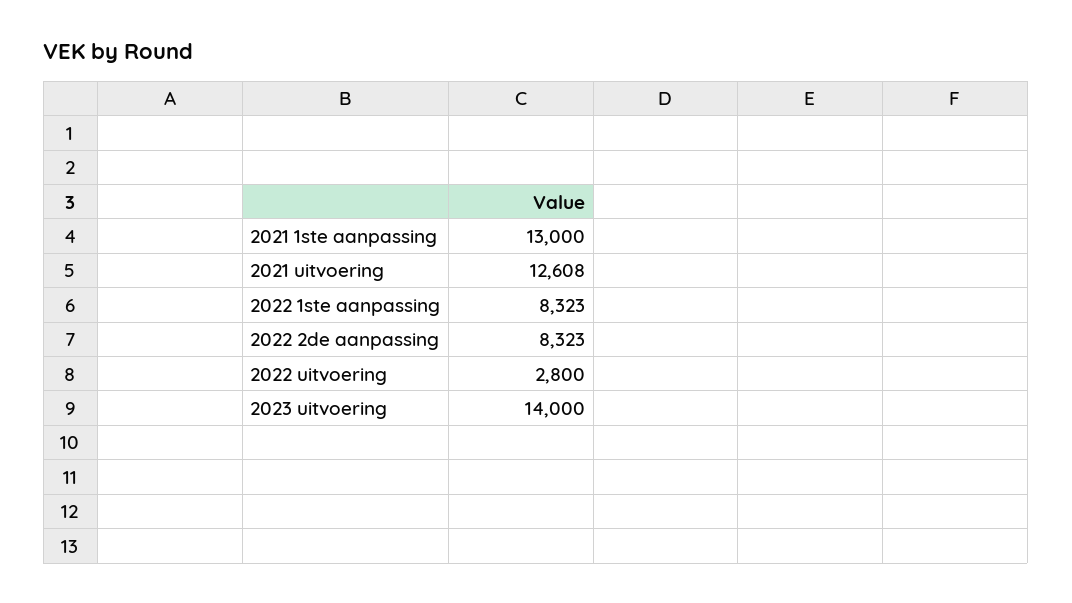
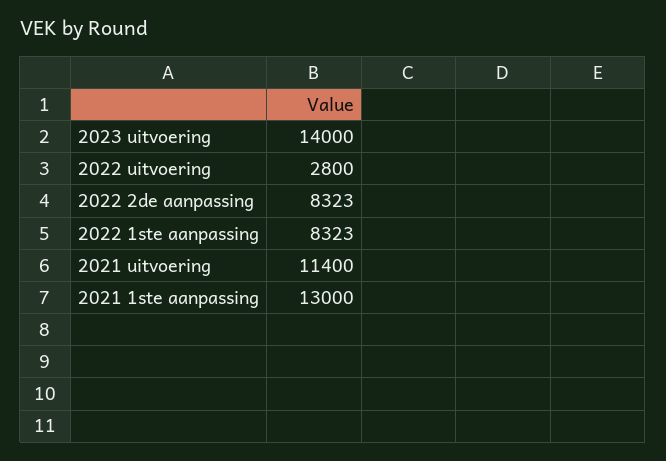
2021 uitvoering: 12608 -> 11400

